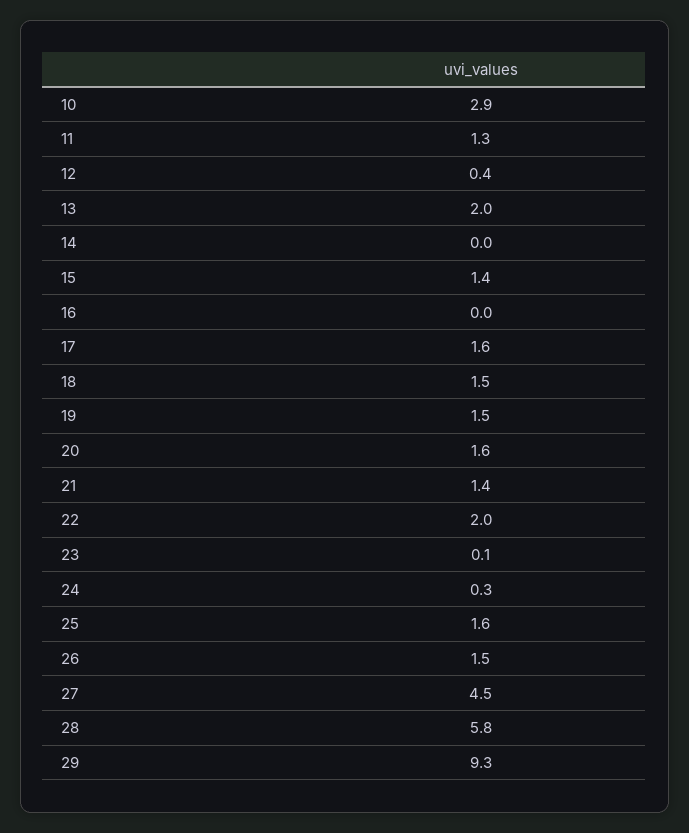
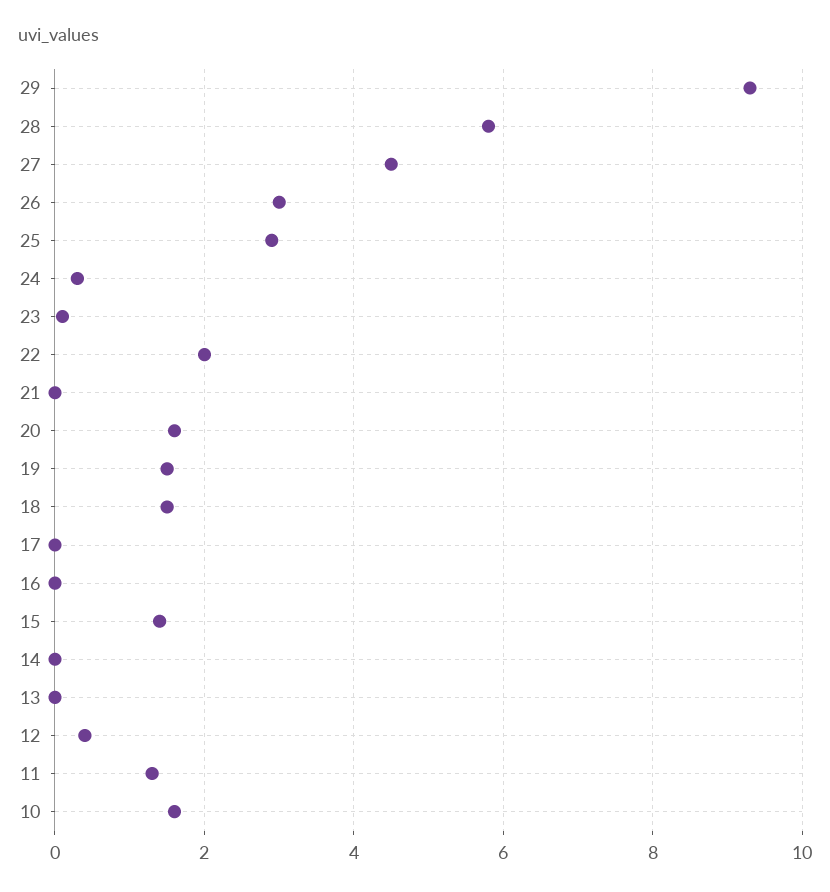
10: 2.9 -> 1.5
13: 2 -> 0
17: 1.6 -> 0
21: 1.4 -> 0
25: 1.6 -> 3
26: 1.5 -> 3

